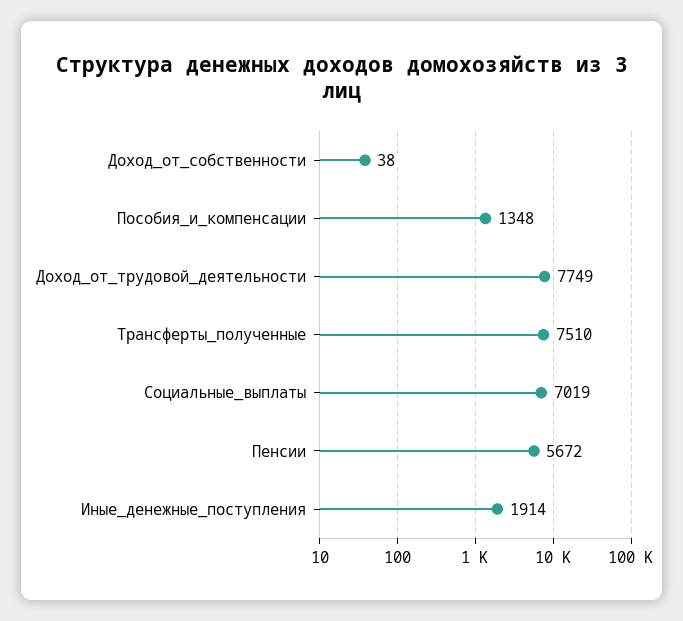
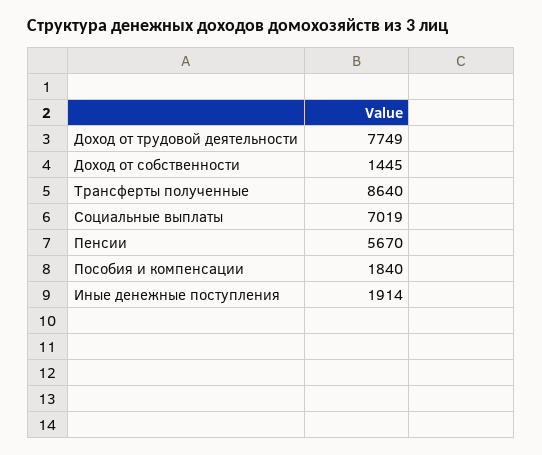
Доход_от_собственности: 38 -> 1445
Пособия_и_компенсации: 1348 -> 1840
Трансферты_полученные: 7510 -> 8640
Пенсии: 5672 -> 5670

